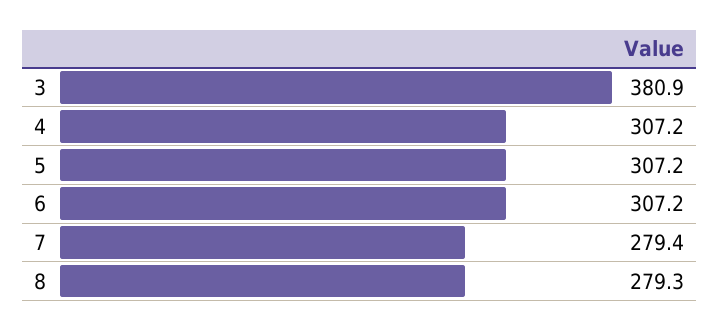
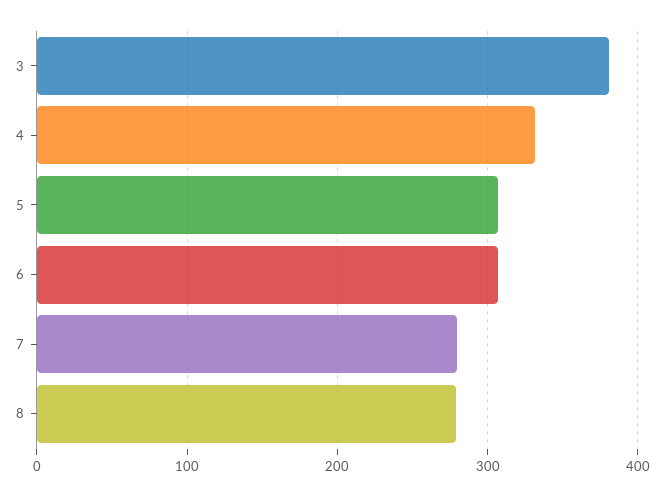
4: 307.2 -> 330

